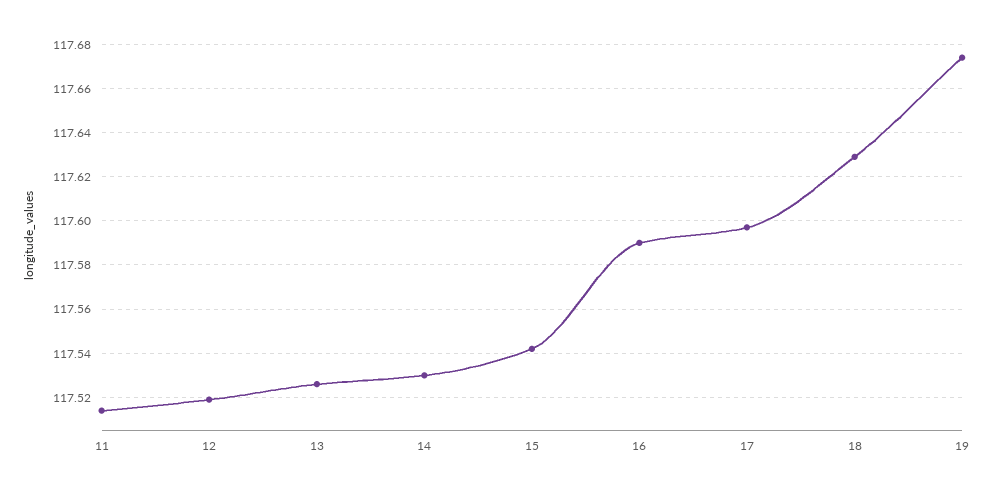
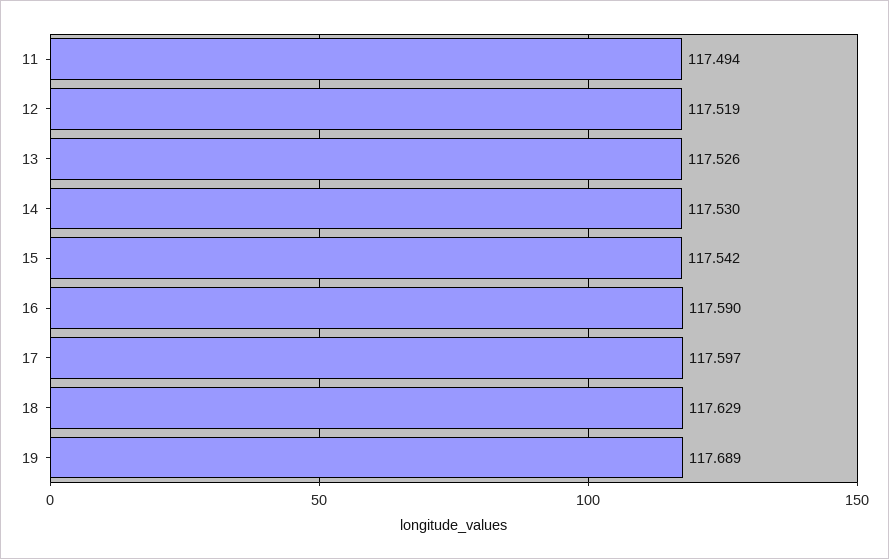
11: 117.515 -> 117.494
19: 117.675 -> 117.689

